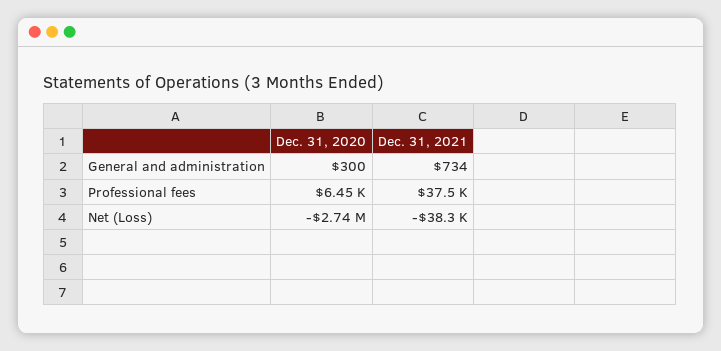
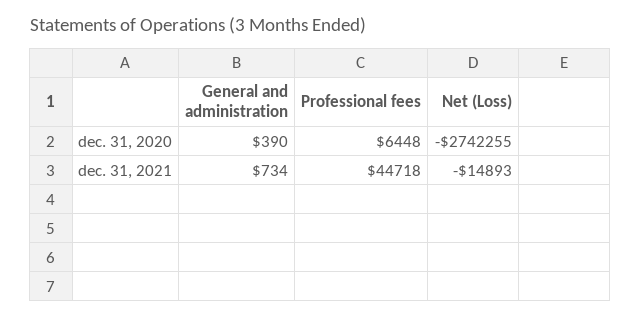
Dec. 31, 2020, General and administration: 300 -> 390
Dec. 31, 2021, Professional fees: 37500 -> 44718
Dec. 31, 2021, Net (Loss): -38300 -> -14893

